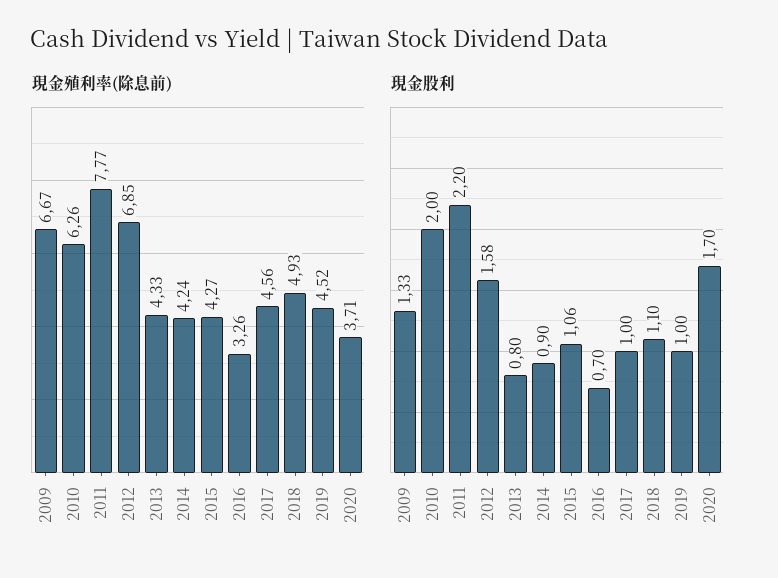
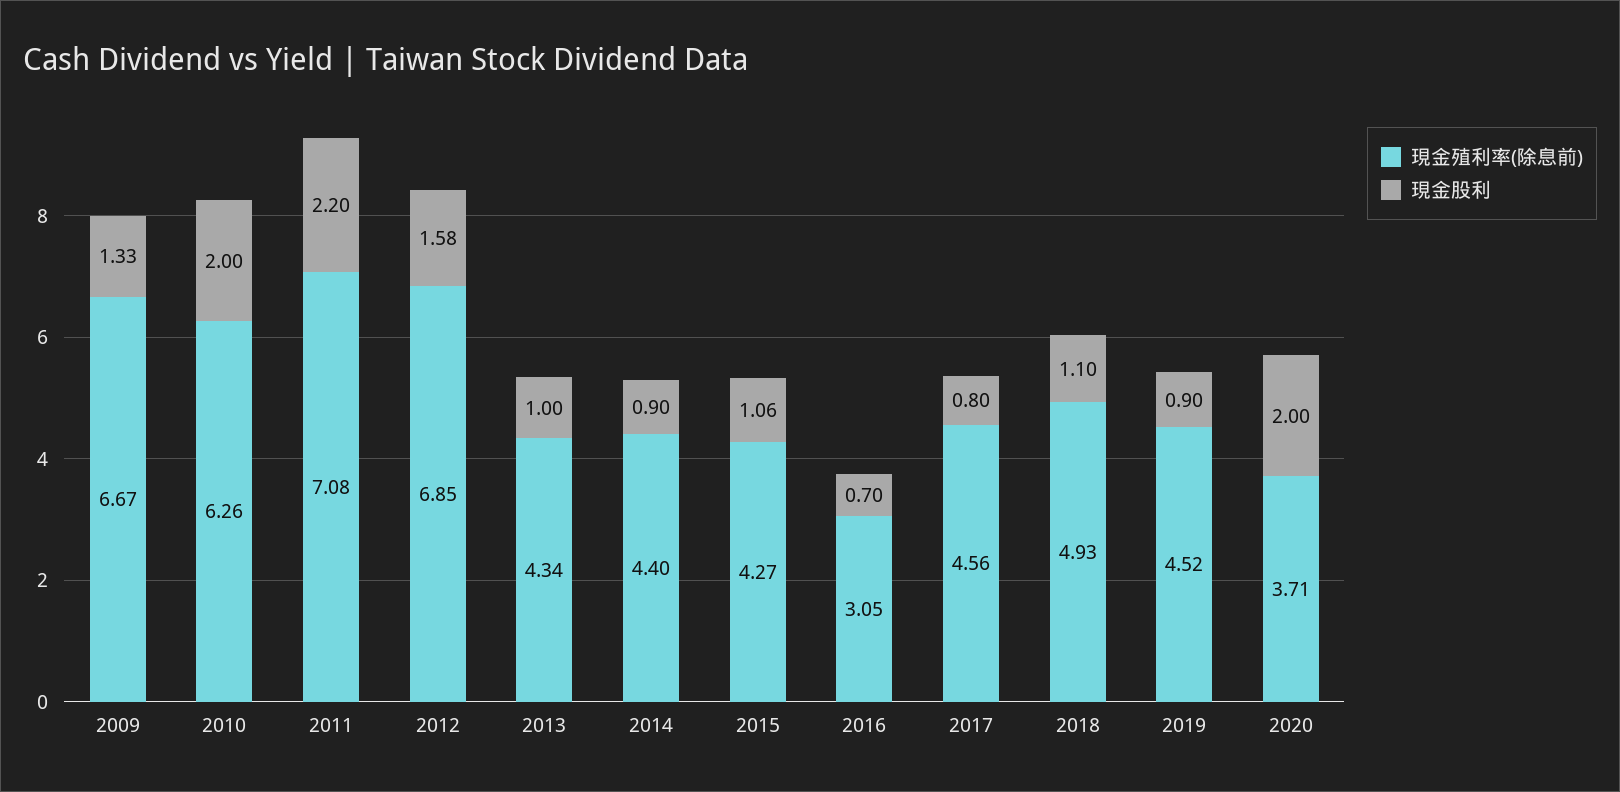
現金殖利率(除息前), 2011: 7.77 -> 7.08
現金殖利率(除息前), 2013: 4.33 -> 4.34
現金殖利率(除息前), 2014: 4.24 -> 4.4
現金殖利率(除息前), 2016: 3.26 -> 3.05
現金股利, 2013: 0.8 -> 1
現金股利, 2017: 1 -> 0.8
現金股利, 2019: 1 -> 0.9
現金股利, 2020: 1.7 -> 2

